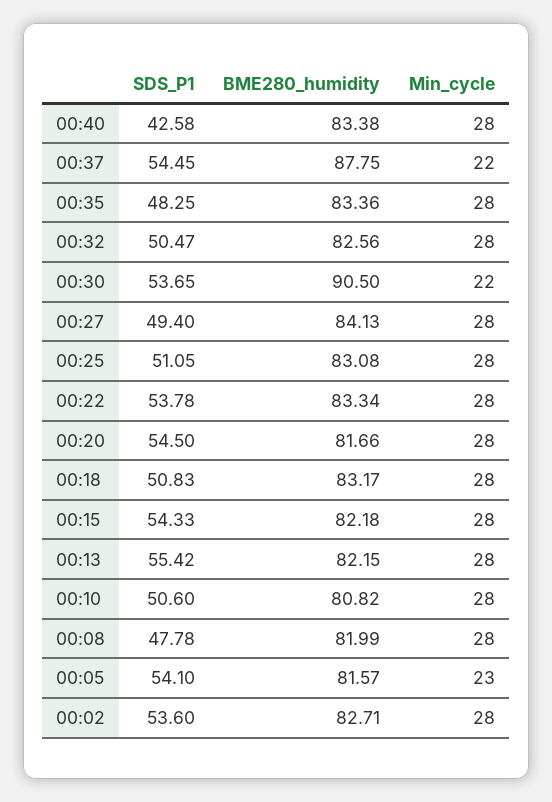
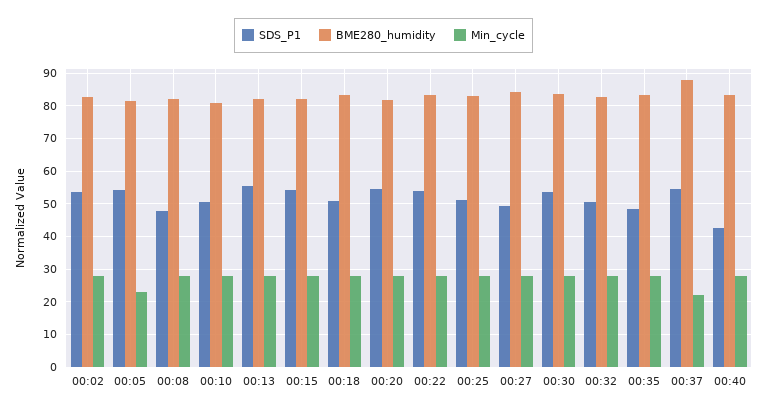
BME280_humidity, 00:30: 90.5 -> 84
Min_cycle, 00:30: 22 -> 28

